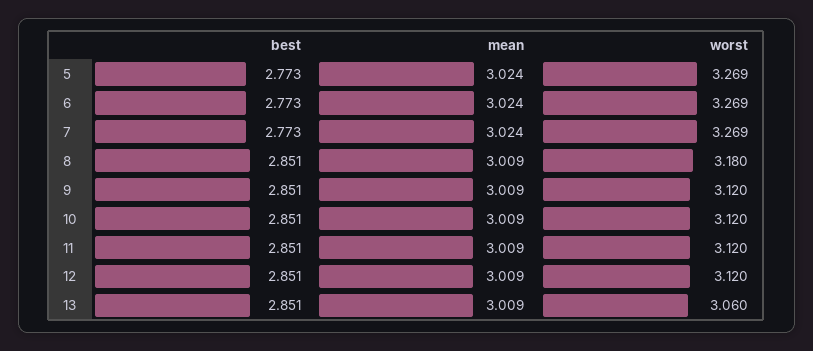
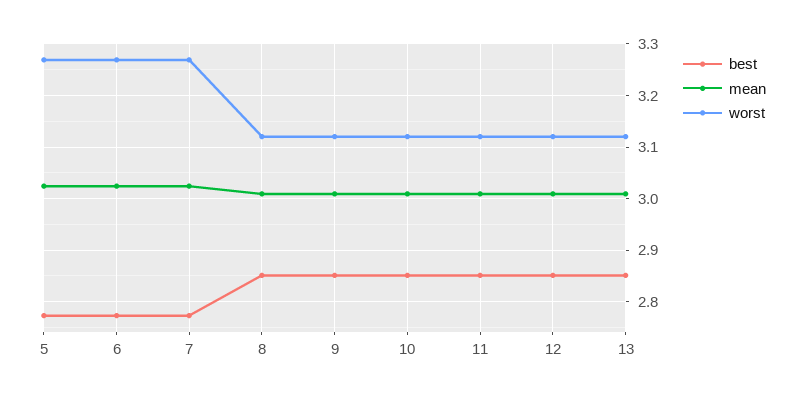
worst, 8: 3.18 -> 3.12
worst, 13: 3.06 -> 3.12

